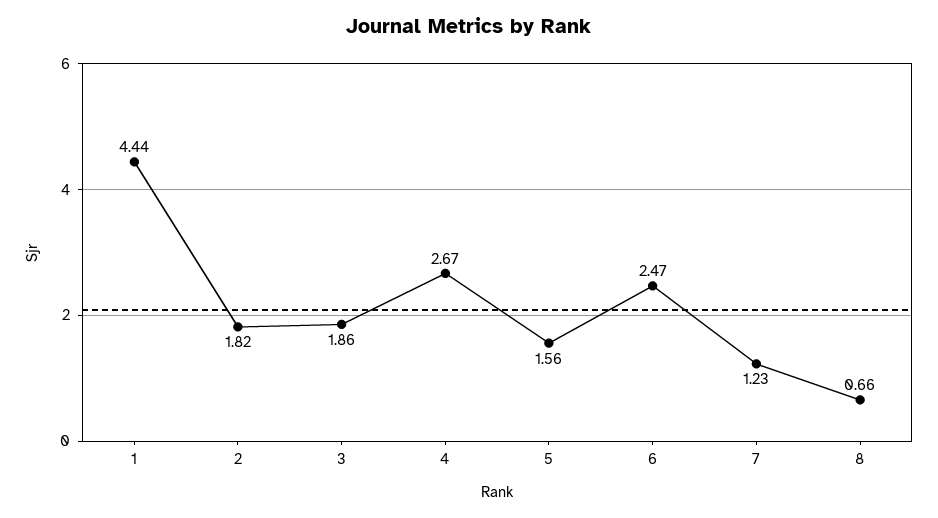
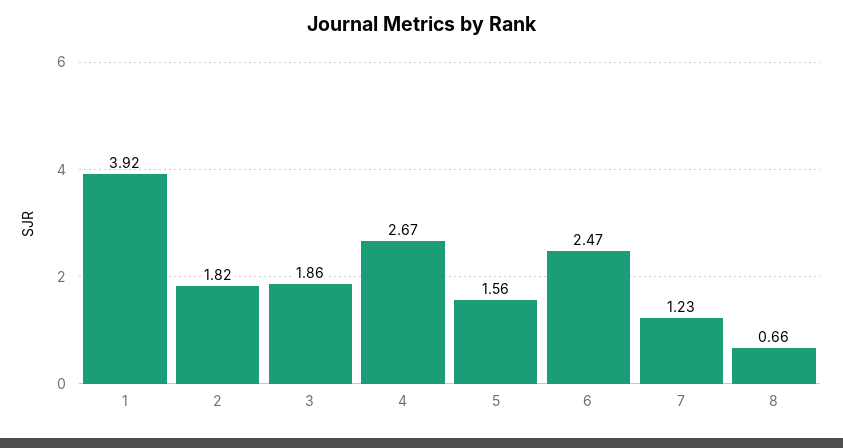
1: 4.44 -> 3.92

